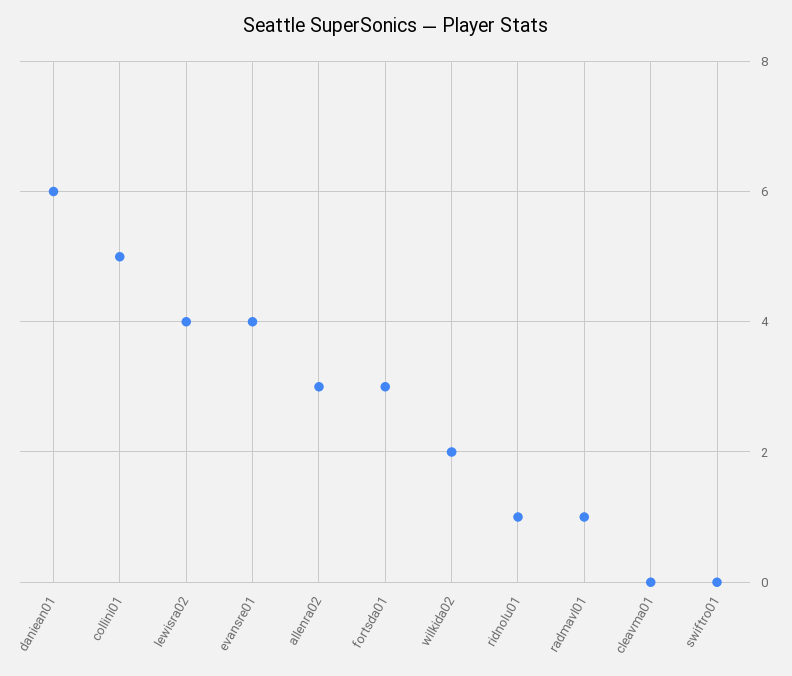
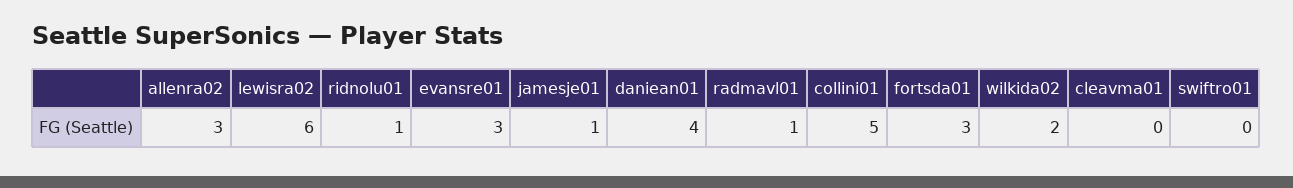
daniean01: 6 -> 4
lewisra02: 4 -> 6
evansre01: 4 -> 3
jamesje01: none -> 1

